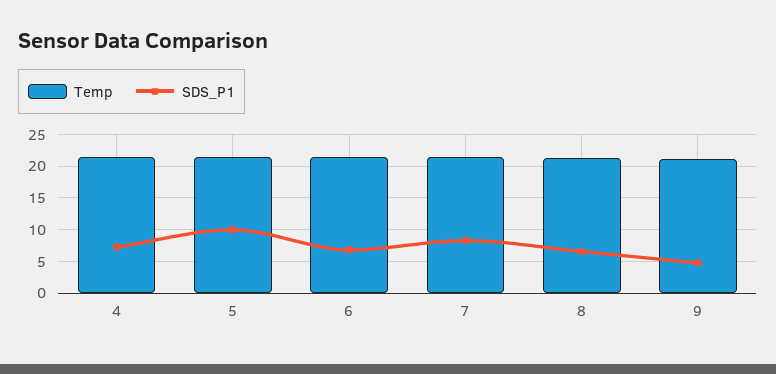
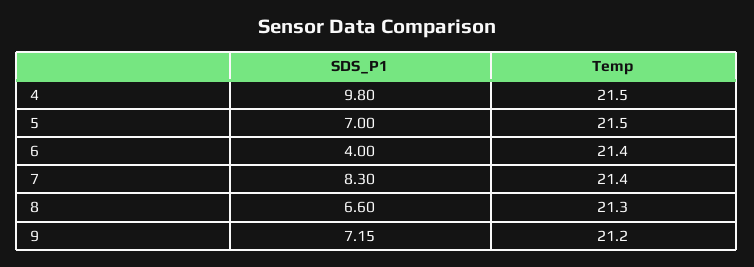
SDS_P1, 4: 7 -> 9.8
SDS_P1, 5: 10 -> 7
SDS_P1, 6: 7 -> 4
SDS_P1, 9: 5 -> 7.15

